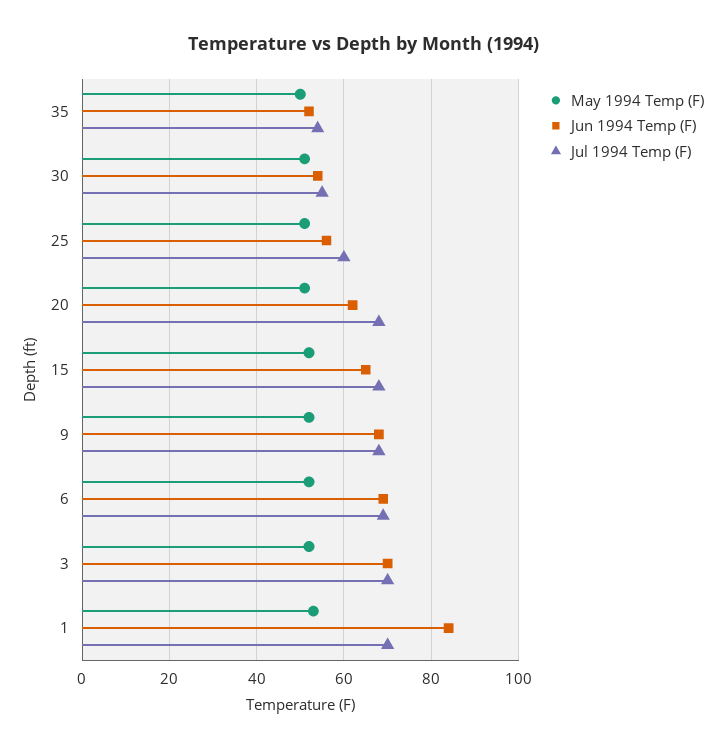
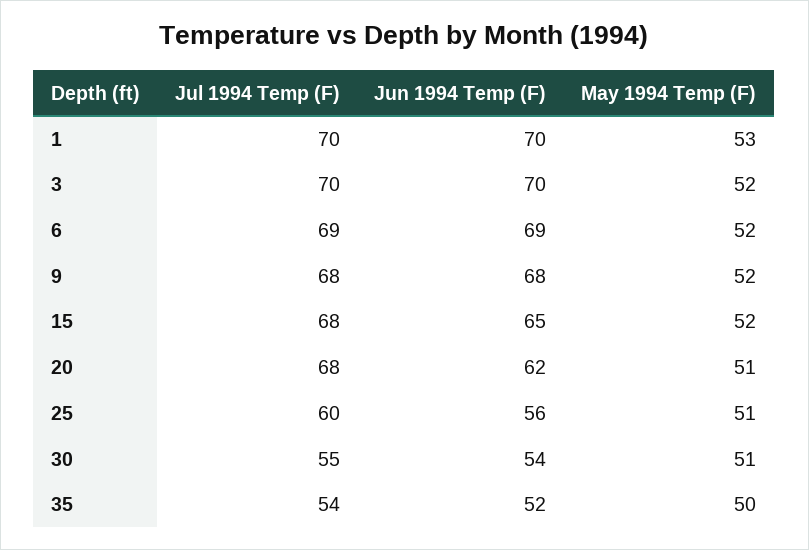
Jun 1994 Temp (F), 1: 85 -> 70

